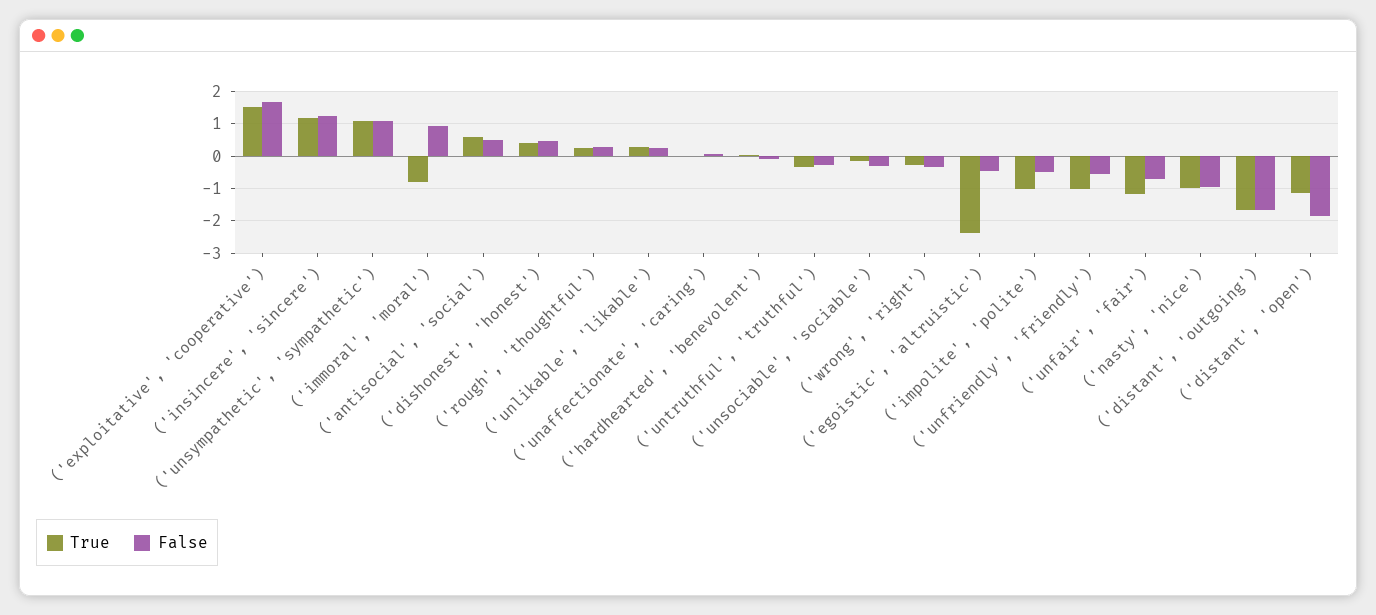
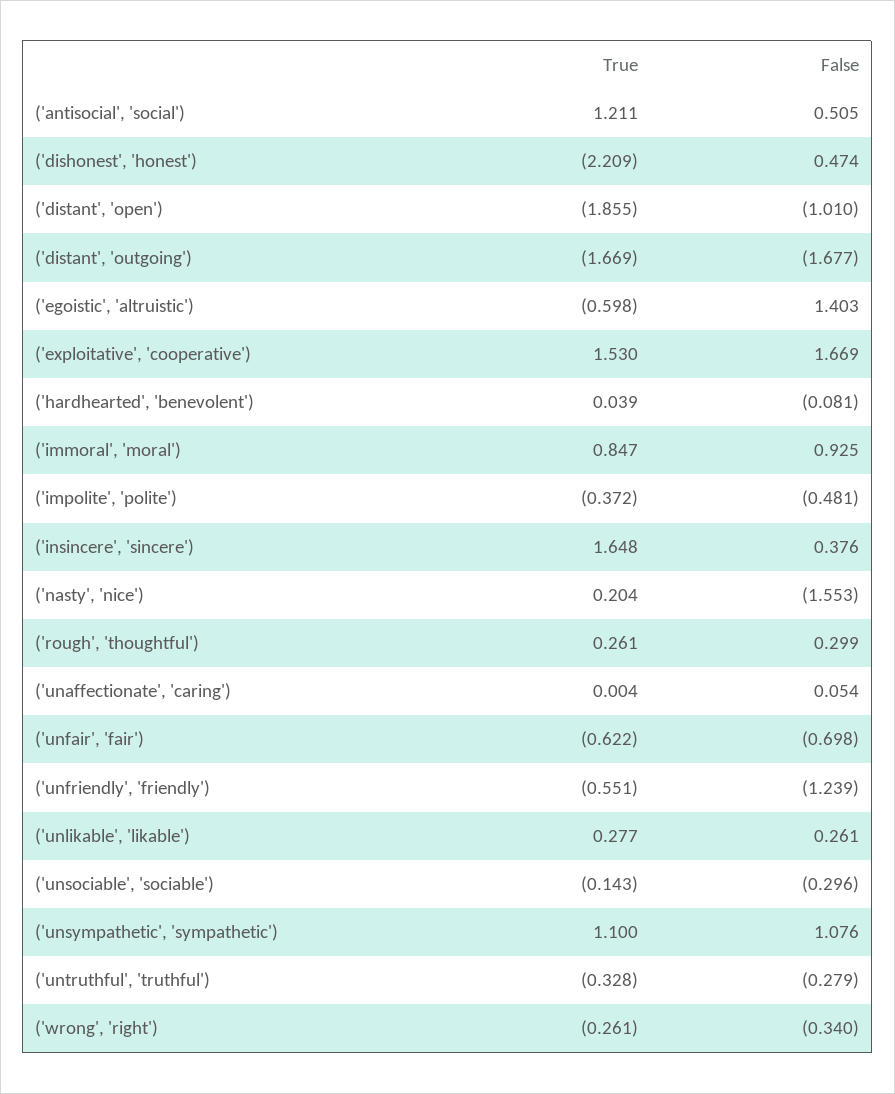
True, ('insincere', 'sincere'): 1.2 -> 1.648
False, ('insincere', 'sincere'): 1.2 -> 0.376
True, ('immoral', 'moral'): -0.8 -> 0.847
True, ('antisocial', 'social'): 0.6 -> 1.211
True, ('dishonest', 'honest'): 0.4 -> -2.209
True, ('egoistic', 'altruistic'): -2.4 -> -0.598
False, ('egoistic', 'altruistic'): -0.4 -> 1.403
True, ('impolite', 'polite'): -1 -> -0.372
True, ('unfriendly', 'friendly'): -1 -> -0.551
False, ('unfriendly', 'friendly'): -0.6 -> -1.239
True, ('unfair', 'fair'): -1.2 -> -0.622
True, ('nasty', 'nice'): -1 -> 0.204
False, ('nasty', 'nice'): -1 -> -1.553
True, ('distant', 'open'): -1.2 -> -1.855
False, ('distant', 'open'): -1.8 -> -1.01

